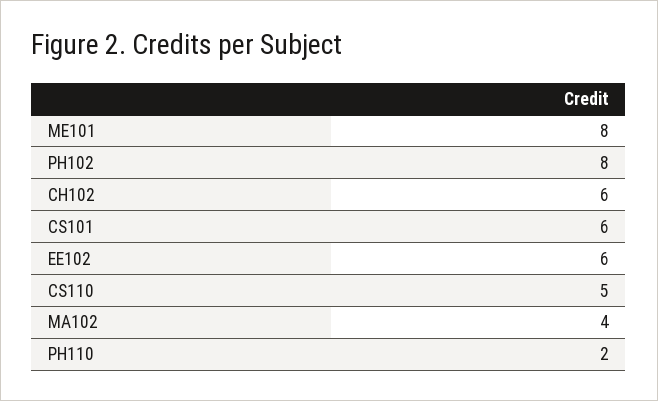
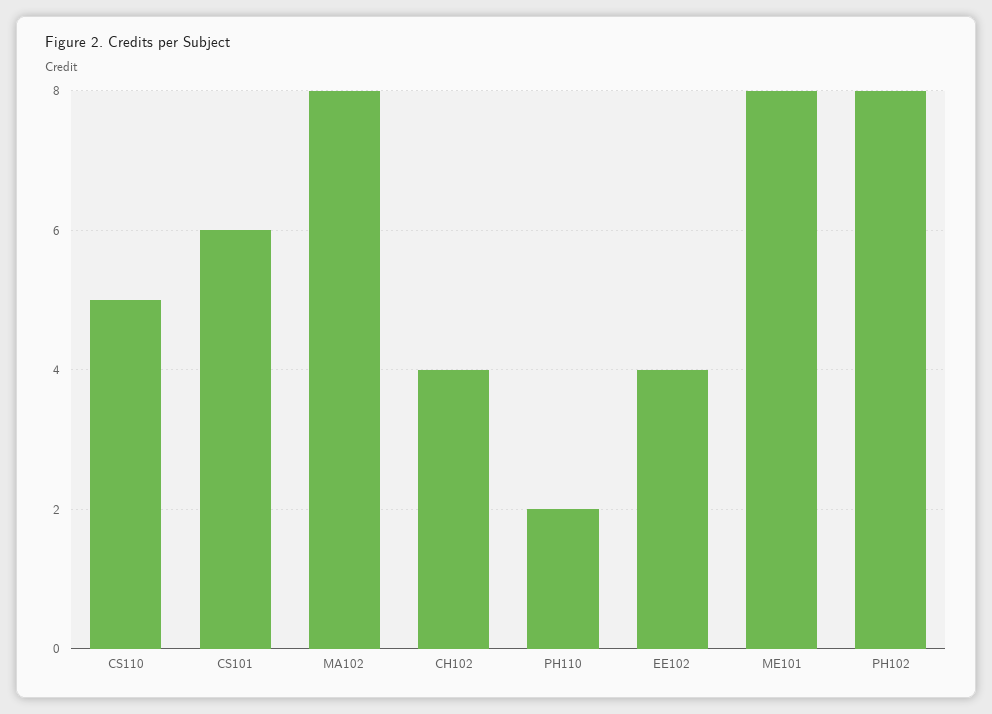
CH102: 6 -> 4
EE102: 6 -> 4
MA102: 4 -> 8

